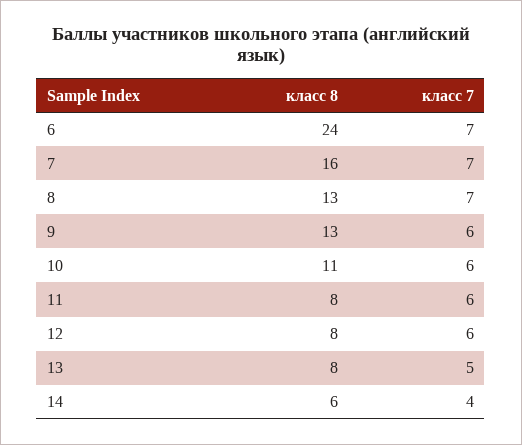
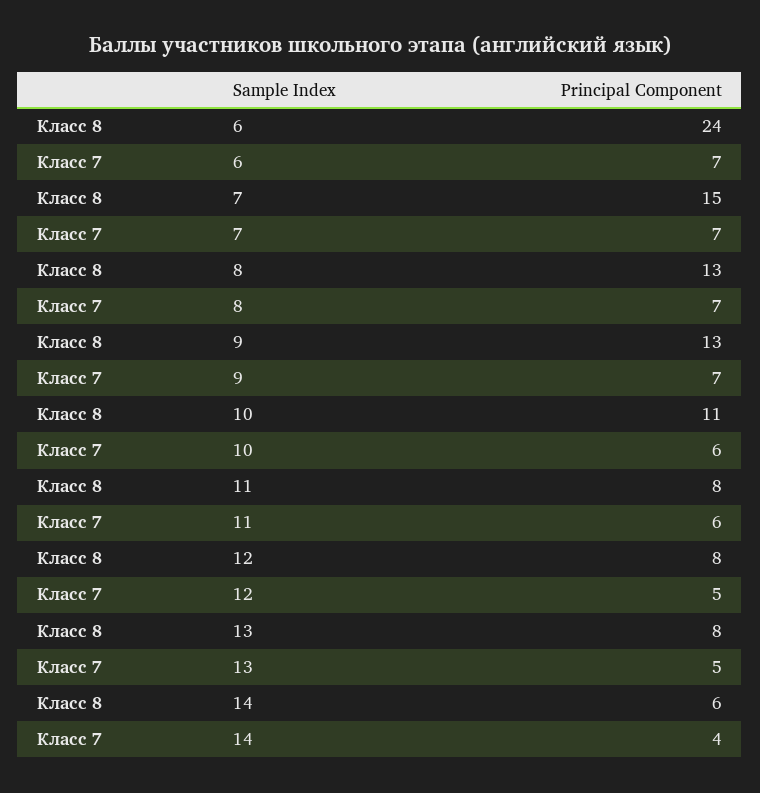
класс 8, 7: 16 -> 15
класс 7, 9: 6 -> 7
класс 7, 12: 6 -> 5

